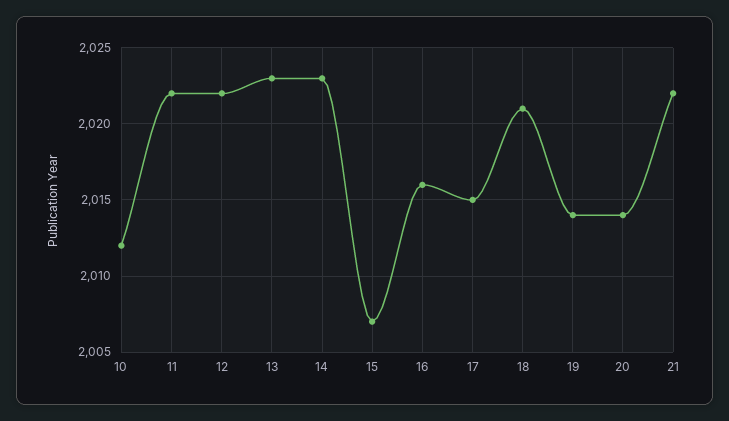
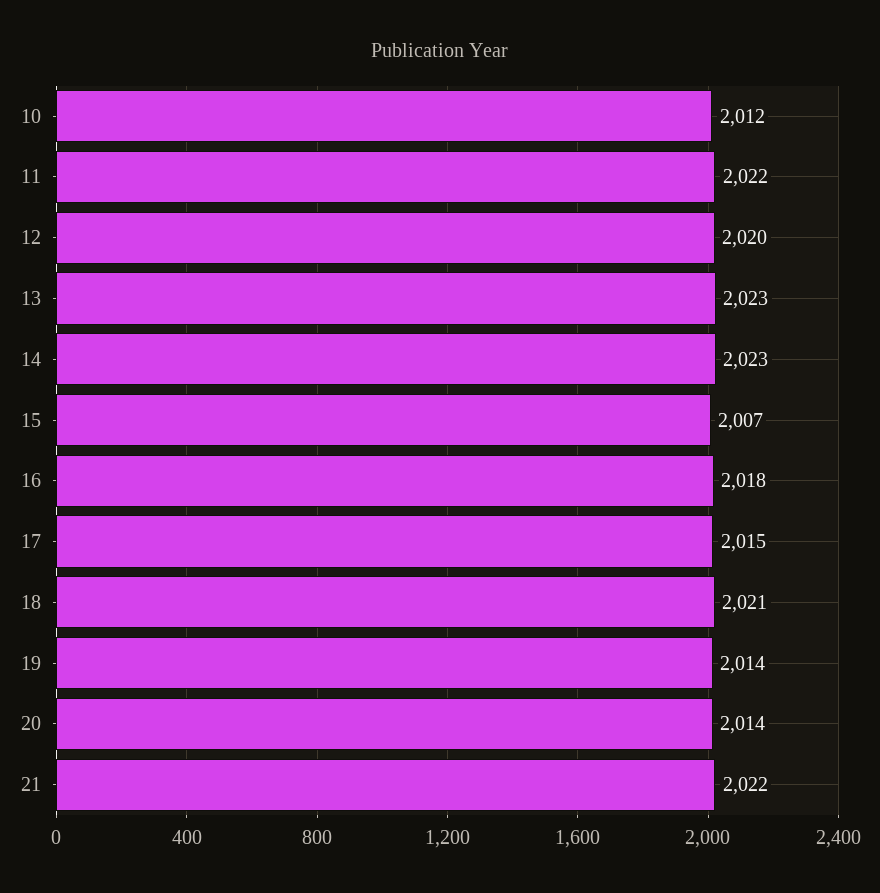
12: 2022 -> 2020
16: 2016 -> 2018

